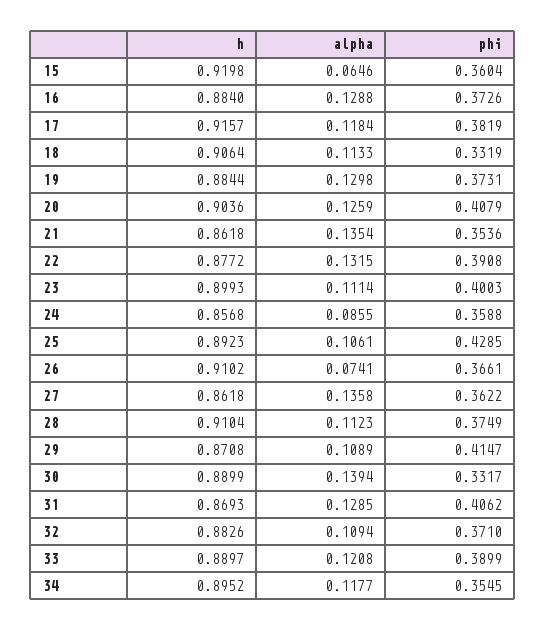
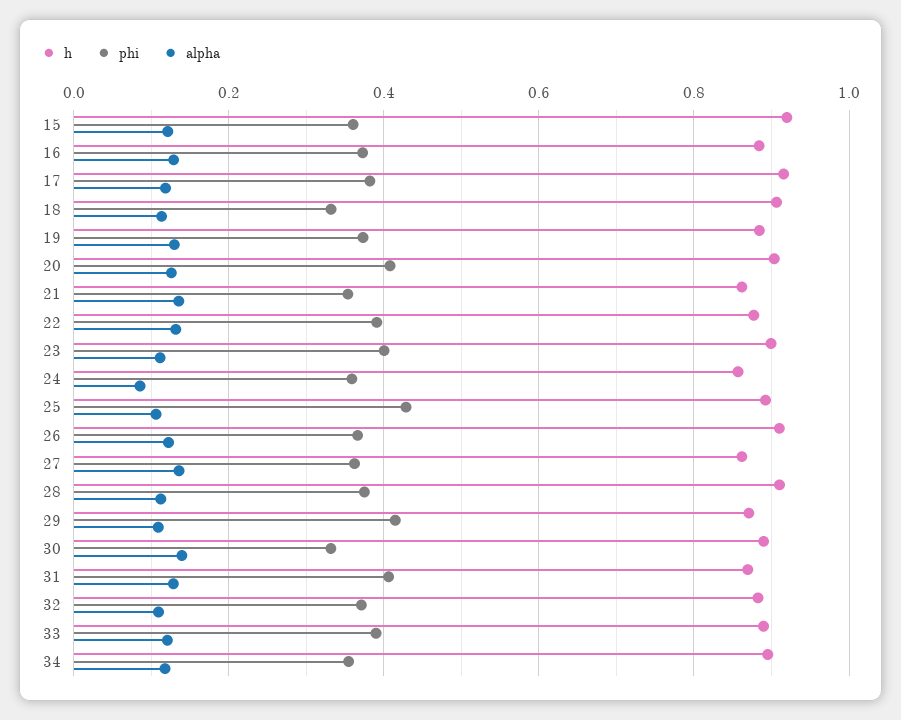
alpha, 15: 0.0646 -> 0.12
alpha, 26: 0.0741 -> 0.12

